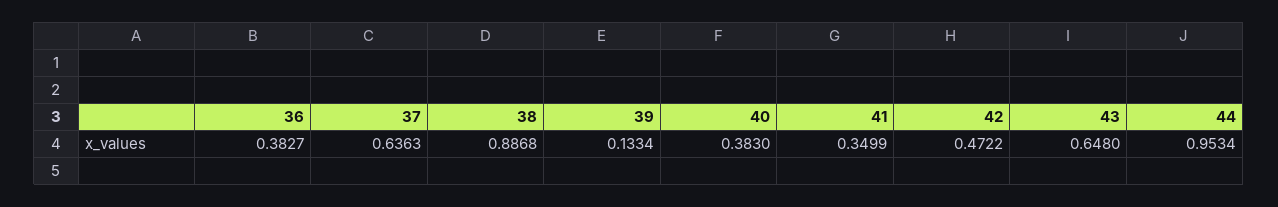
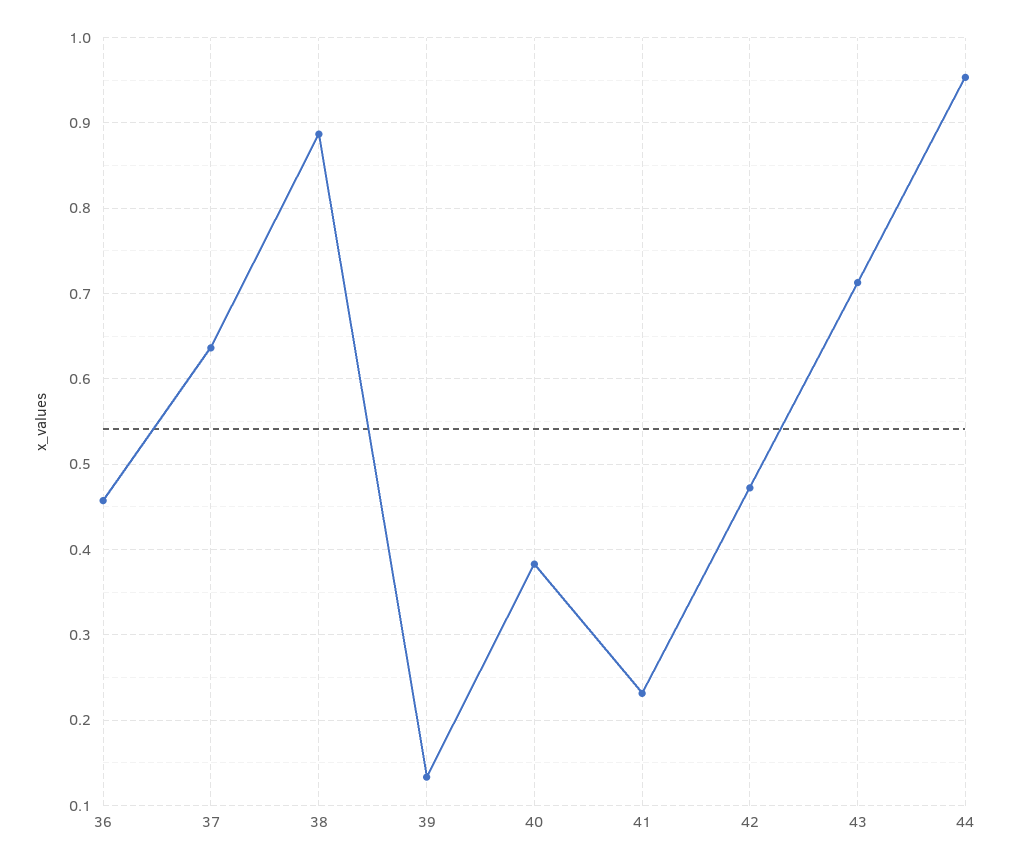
36: 0.3827 -> 0.46
41: 0.3499 -> 0.23
43: 0.648 -> 0.71

